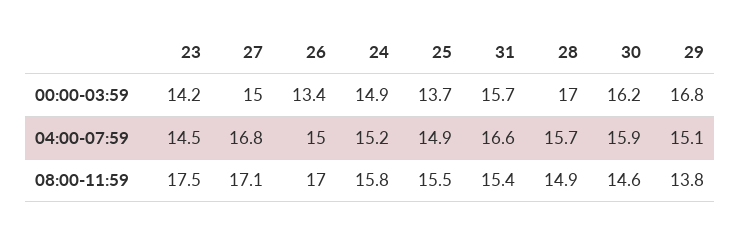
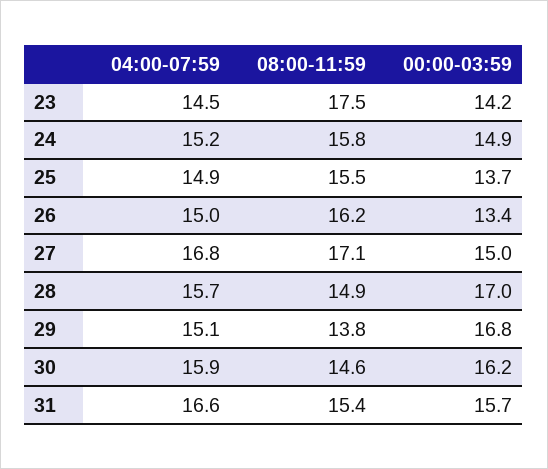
26, 08:00-11:59: 17 -> 16.2

